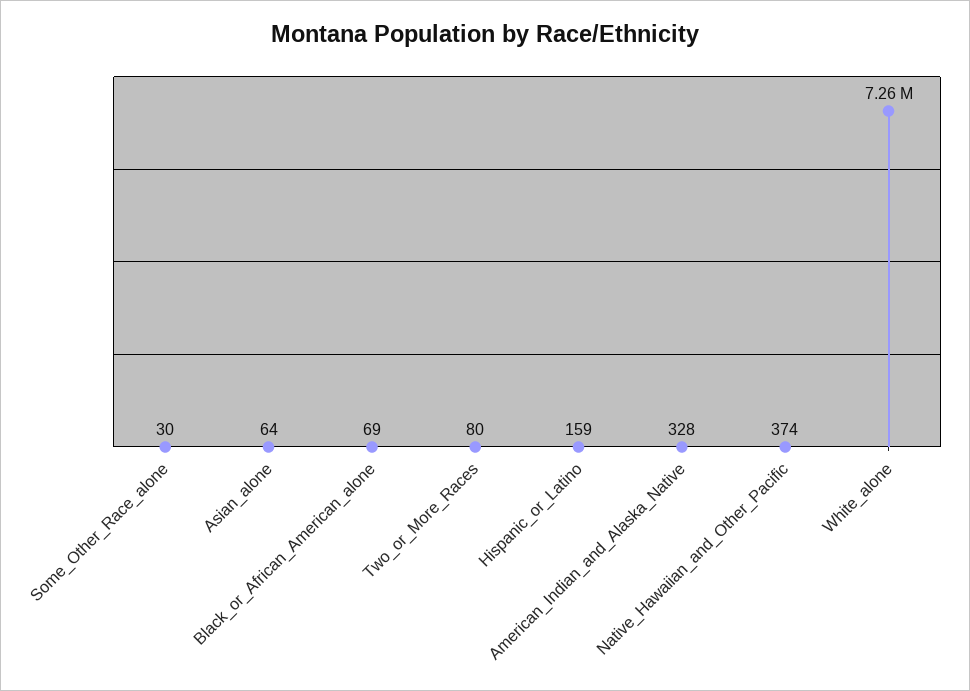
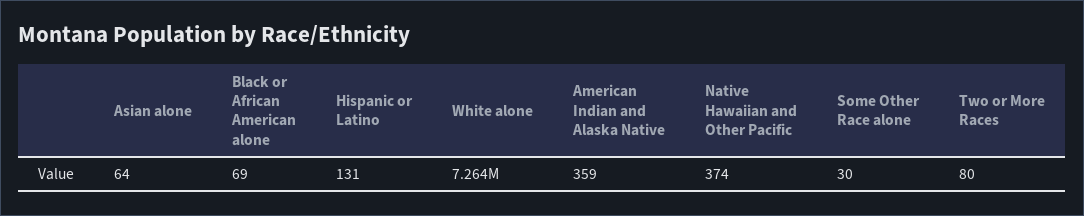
Hispanic_or_Latino: 159 -> 131
American_Indian_and_Alaska_Native: 328 -> 359

